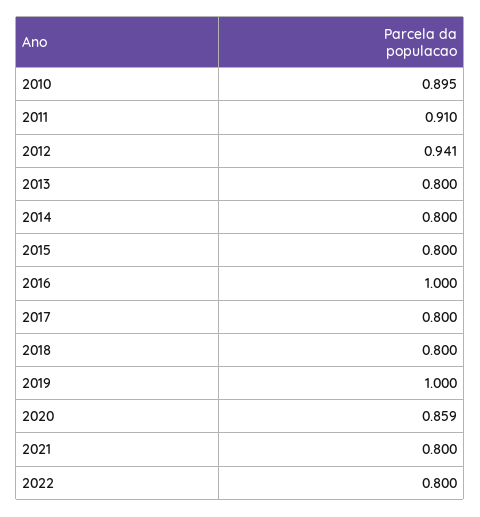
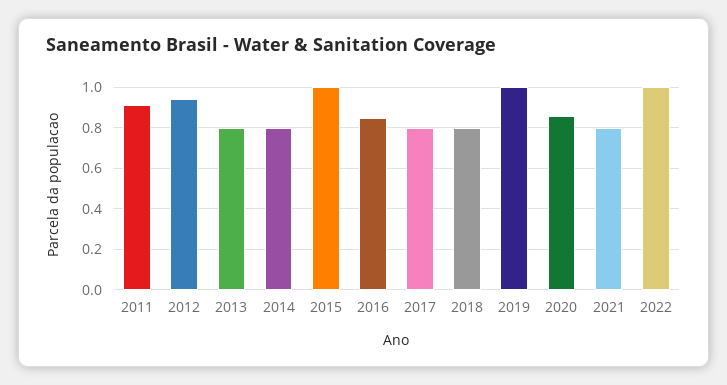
2010: 0.895 -> none
2015: 0.8 -> 1
2016: 1 -> 0.85
2022: 0.8 -> 1

